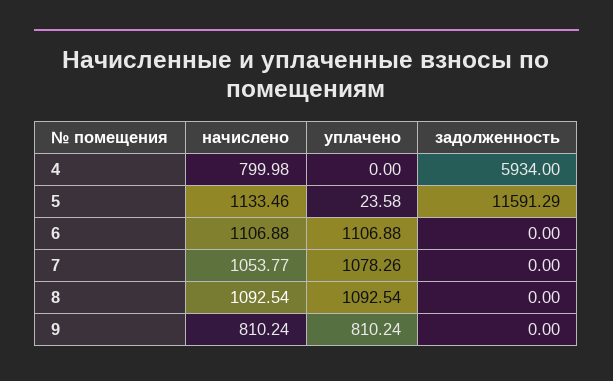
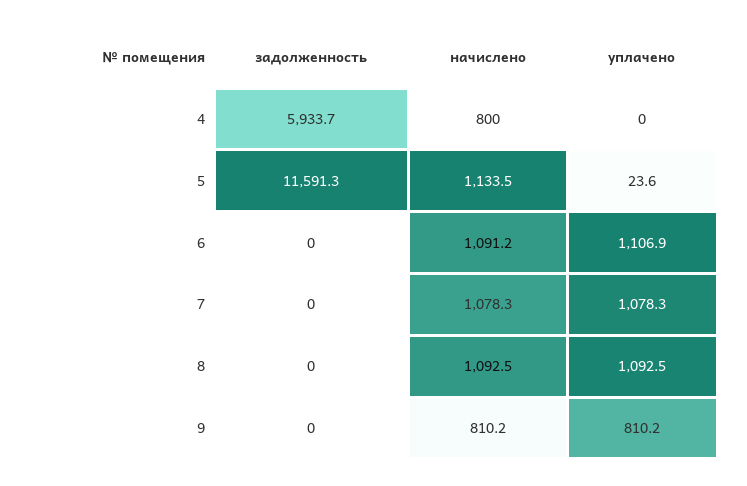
задолженность, 4: 5934 -> 5933.7
начислено, 6: 1106.88 -> 1091.2
начислено, 7: 1053.77 -> 1078.3

